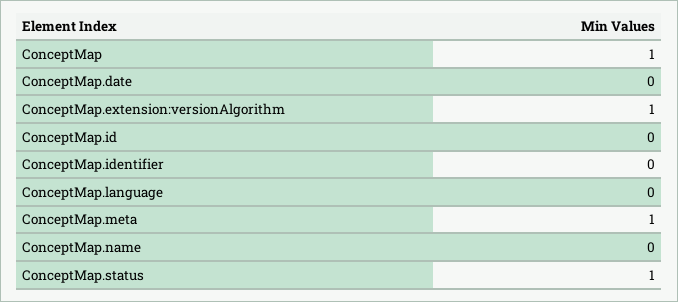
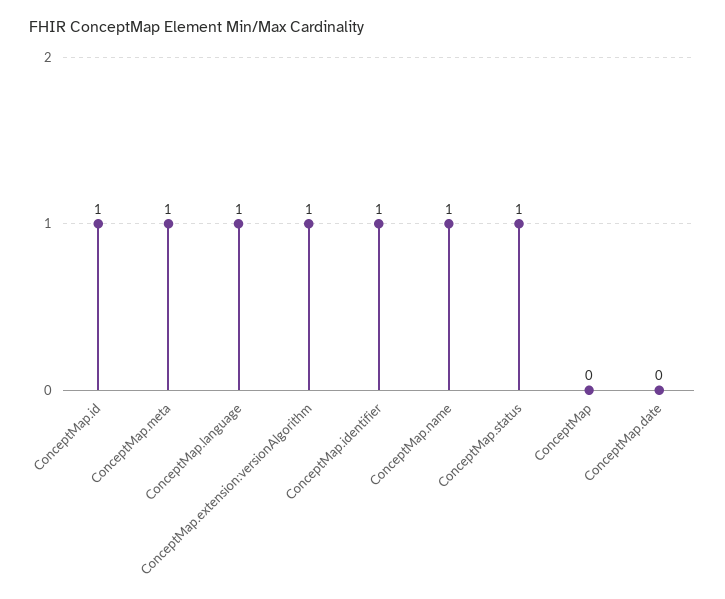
ConceptMap: 1 -> 0
ConceptMap.id: 0 -> 1
ConceptMap.identifier: 0 -> 1
ConceptMap.language: 0 -> 1
ConceptMap.name: 0 -> 1

